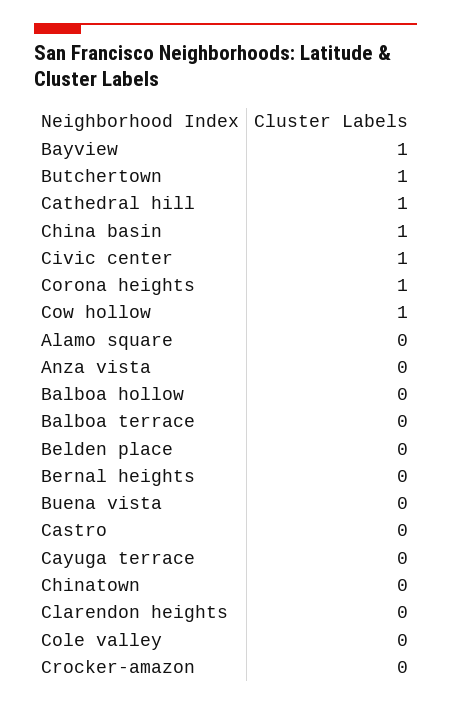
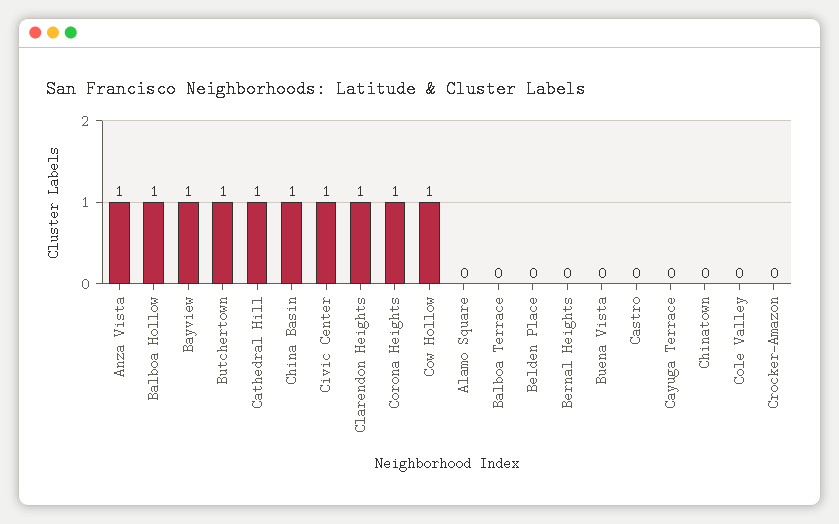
Anza vista: 0 -> 1
Balboa hollow: 0 -> 1
Clarendon heights: 0 -> 1

